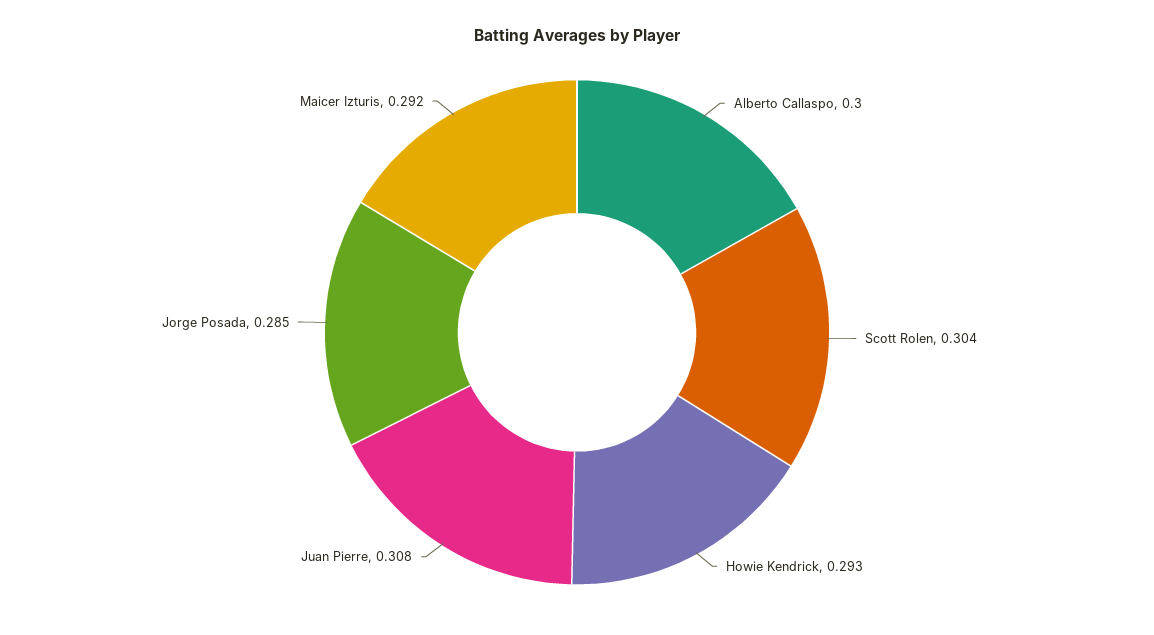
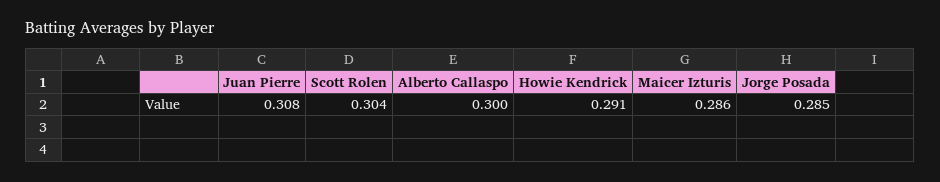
Howie Kendrick: 0.293 -> 0.291
Maicer Izturis: 0.292 -> 0.286

